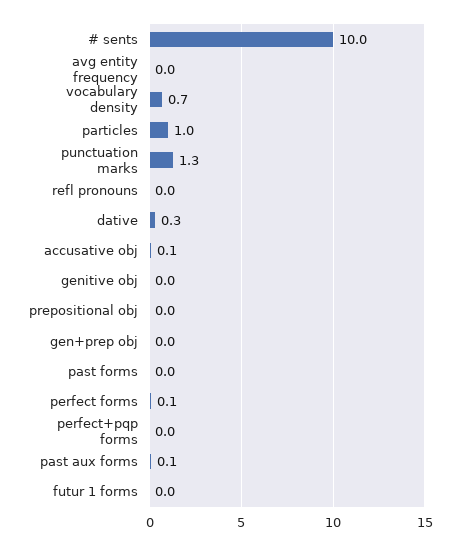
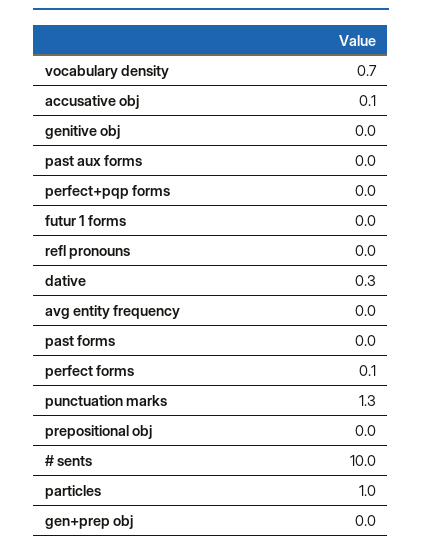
past aux forms: 0.1 -> 0

